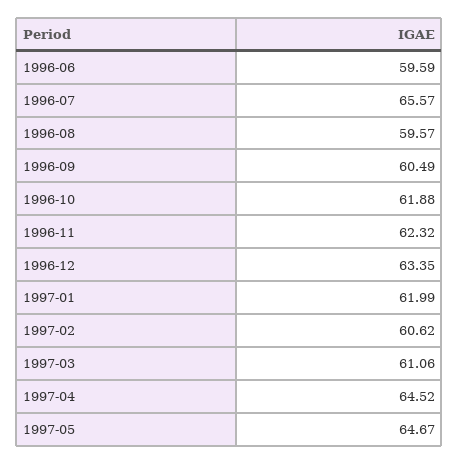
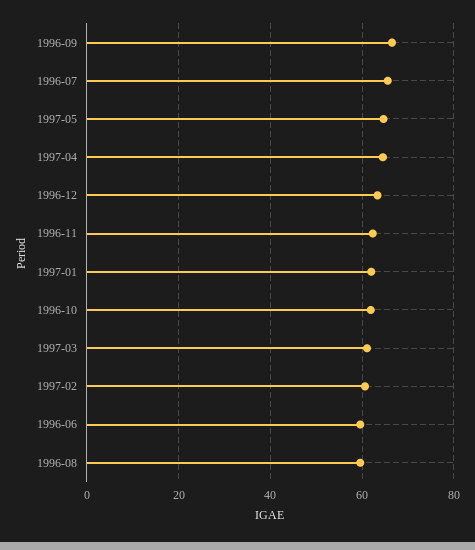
1996-09: 60.49 -> 66

